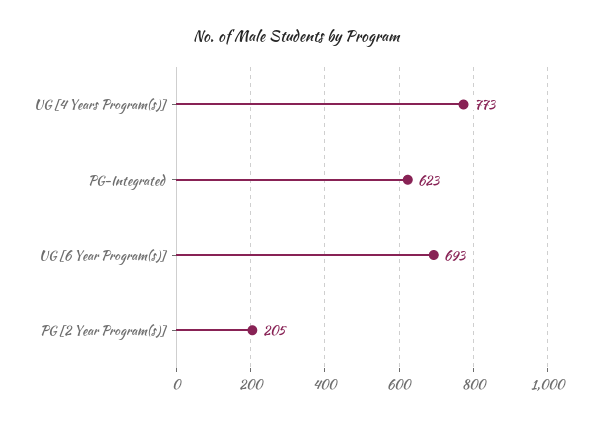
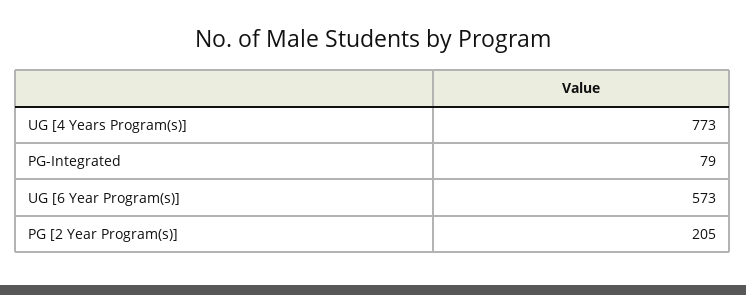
PG-Integrated: 623 -> 79
UG [6 Year Program(s)]: 693 -> 573

